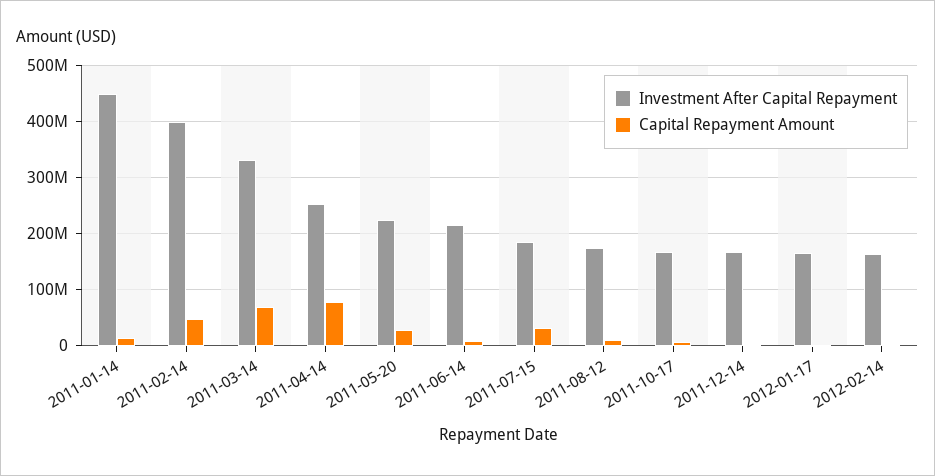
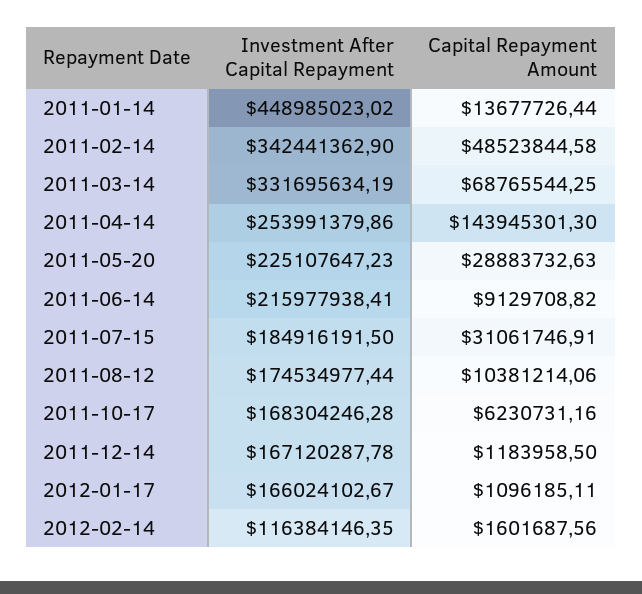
Investment After Capital Repayment, 2011-02-14: 400000000 -> 342441362.9
Capital Repayment Amount, 2011-04-14: 80000000 -> 143945301.3
Investment After Capital Repayment, 2012-02-14: 160000000 -> 116384146.35

